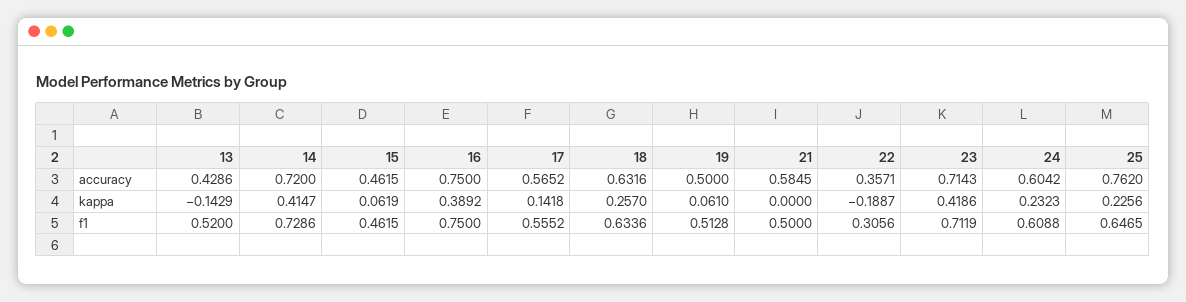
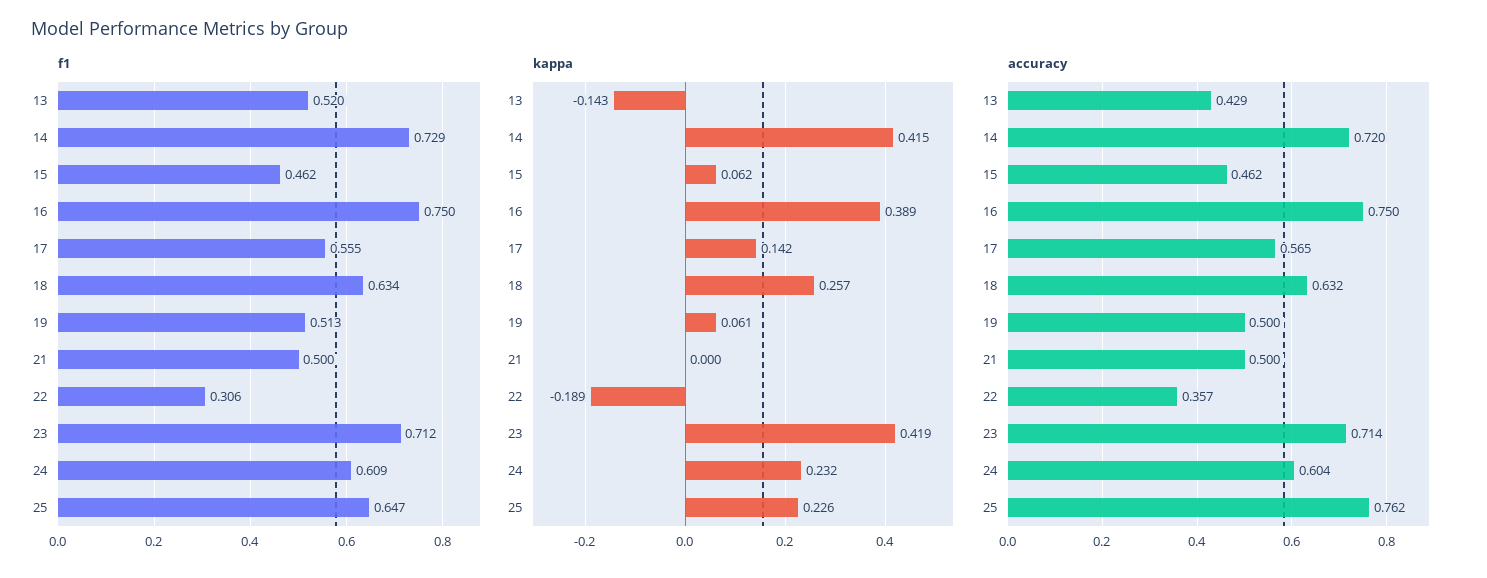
accuracy, 21: 0.5845 -> 0.5

